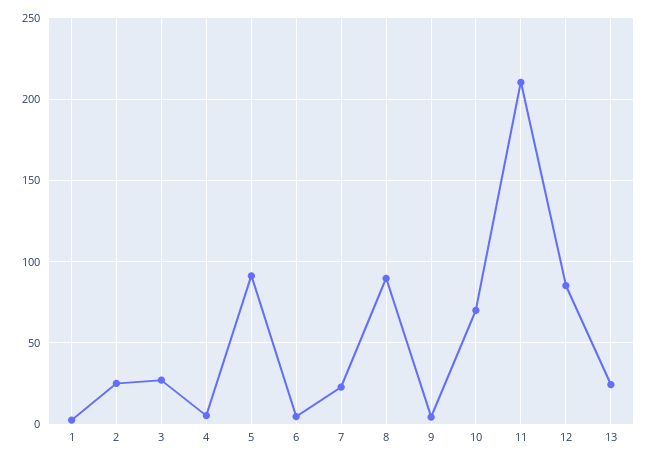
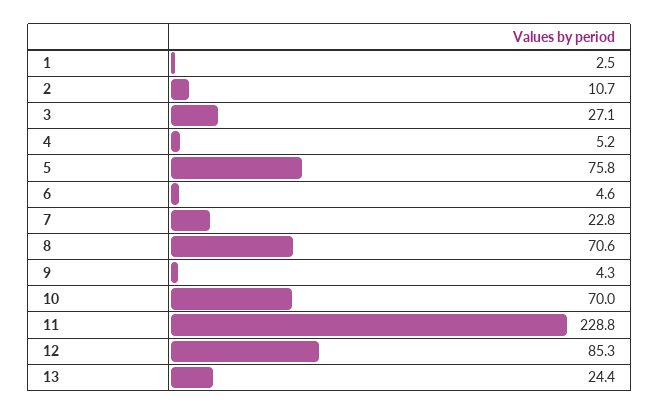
2: 25 -> 10.7
5: 90 -> 75.8
8: 90 -> 70.6
11: 210 -> 228.8

